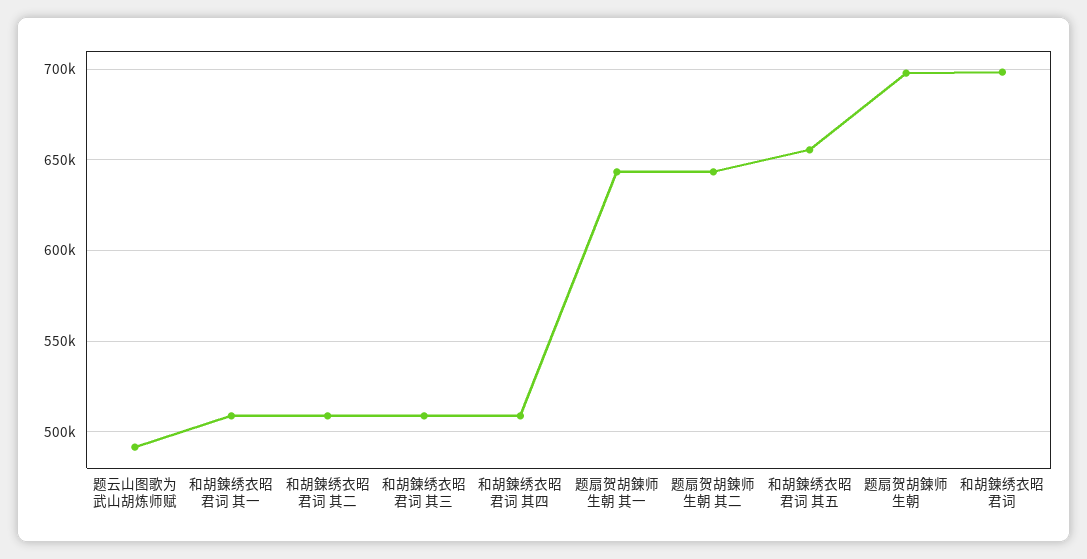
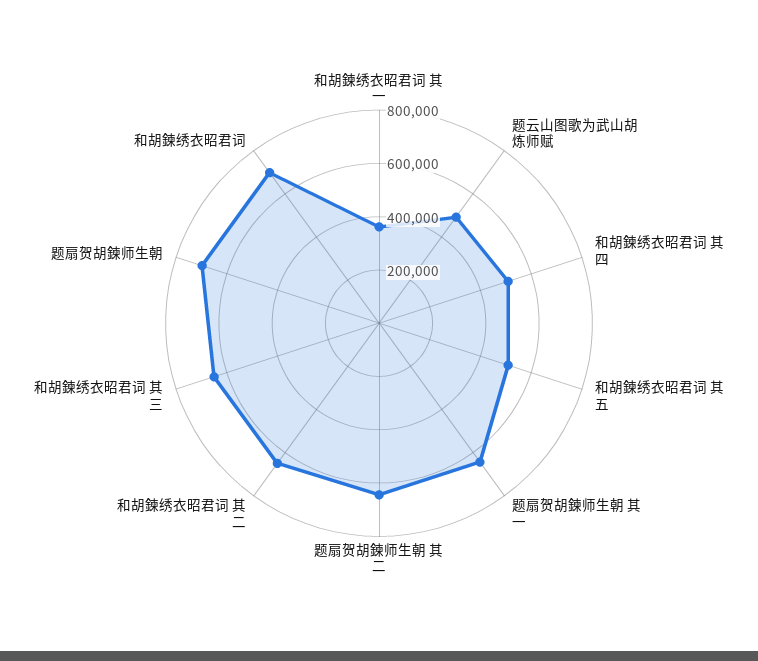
和胡鍊绣衣昭君词 其一: 510000 -> 350000
和胡鍊绣衣昭君词 其二: 510000 -> 650000
和胡鍊绣衣昭君词 其三: 510000 -> 650000
和胡鍊绣衣昭君词 其五: 655000 -> 500000

